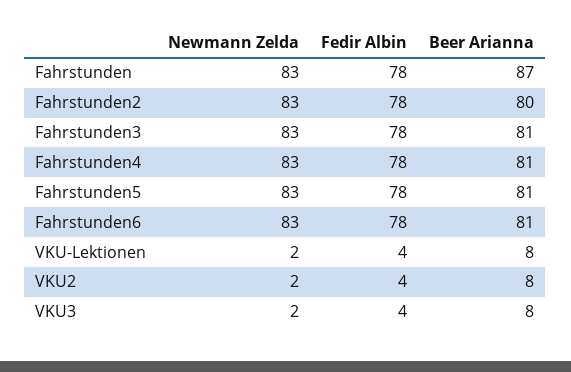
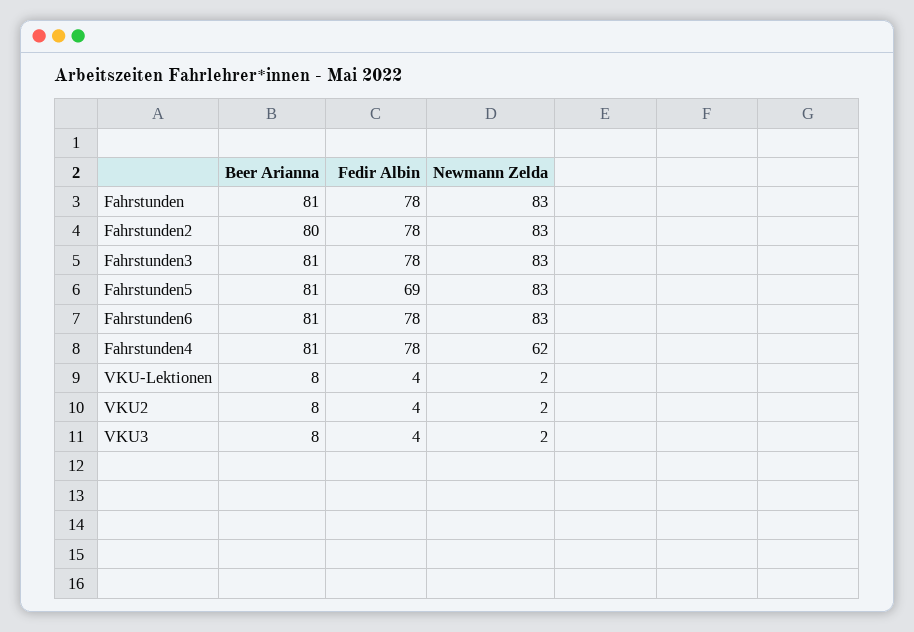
Beer Arianna, Fahrstunden: 87 -> 81
Newmann Zelda, Fahrstunden4: 83 -> 62
Fedir Albin, Fahrstunden5: 78 -> 69

